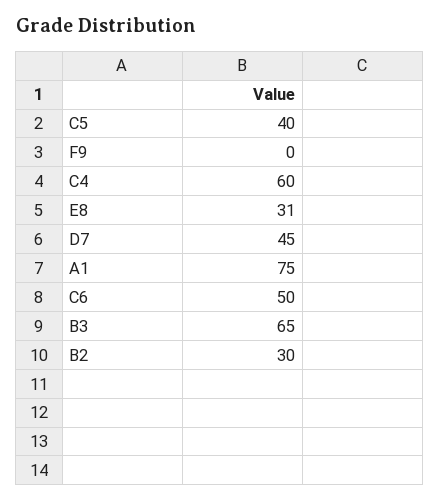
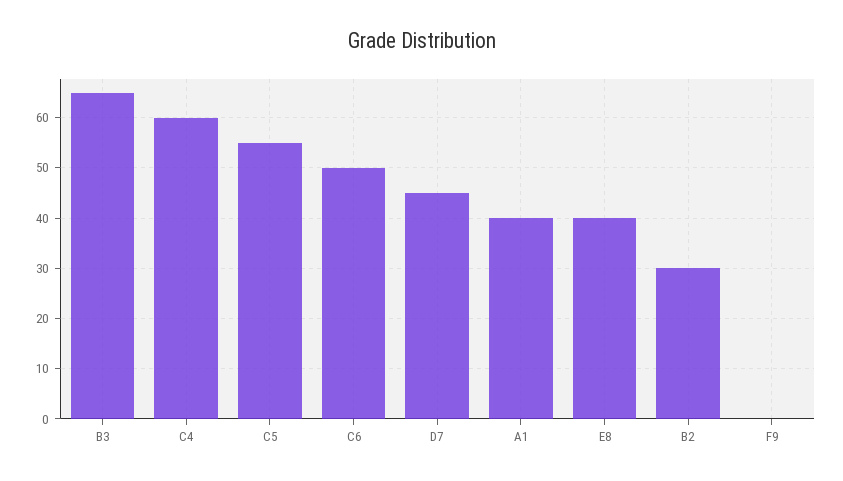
C5: 40 -> 55
E8: 31 -> 40
A1: 75 -> 40

